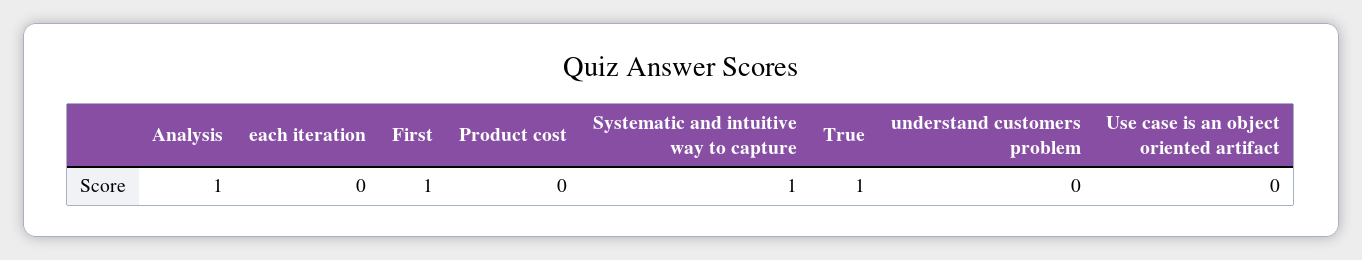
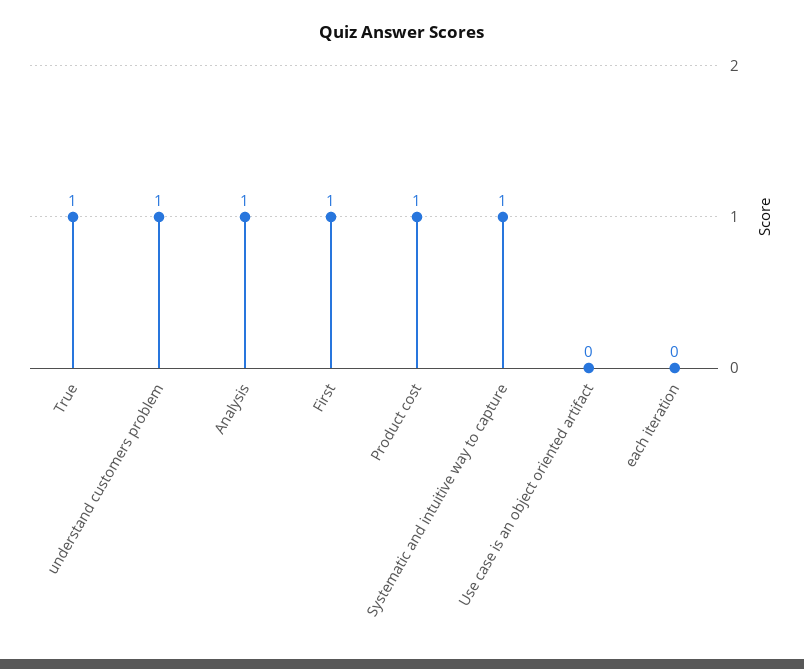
Product cost: 0 -> 1
understand customers problem: 0 -> 1

